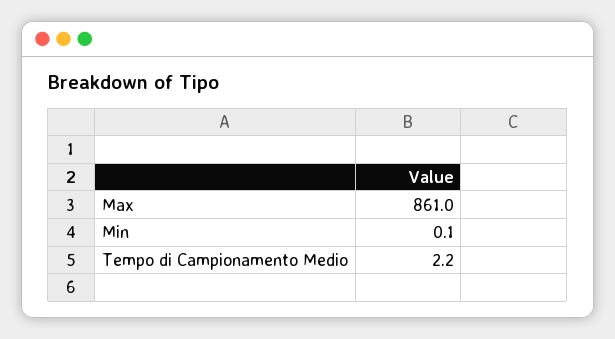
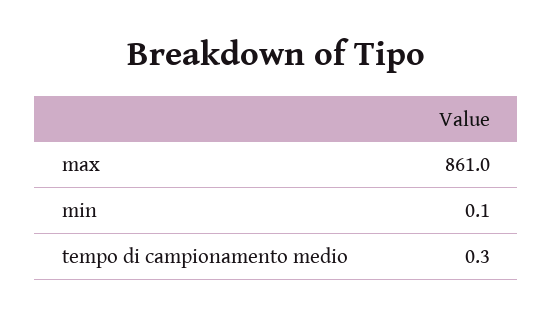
Tempo di Campionamento Medio: 2.2 -> 0.3

